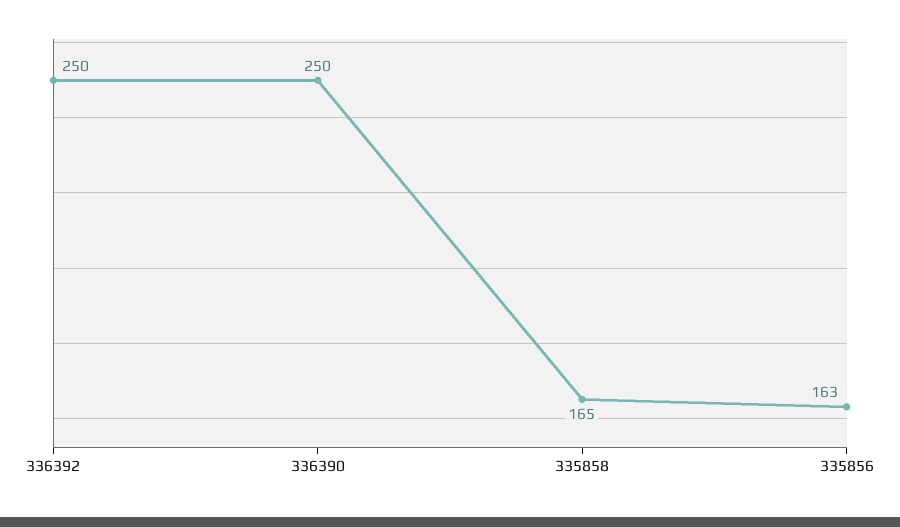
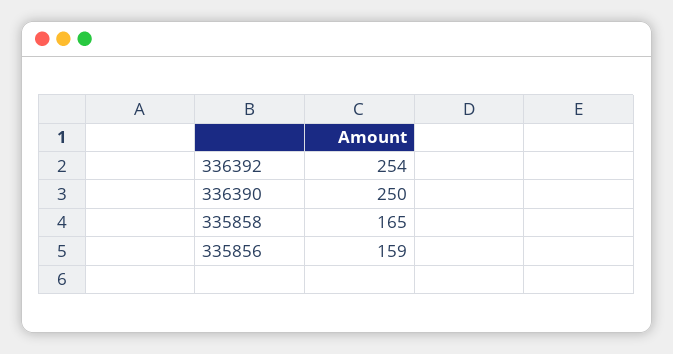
336392: 250 -> 254
335856: 163 -> 159

